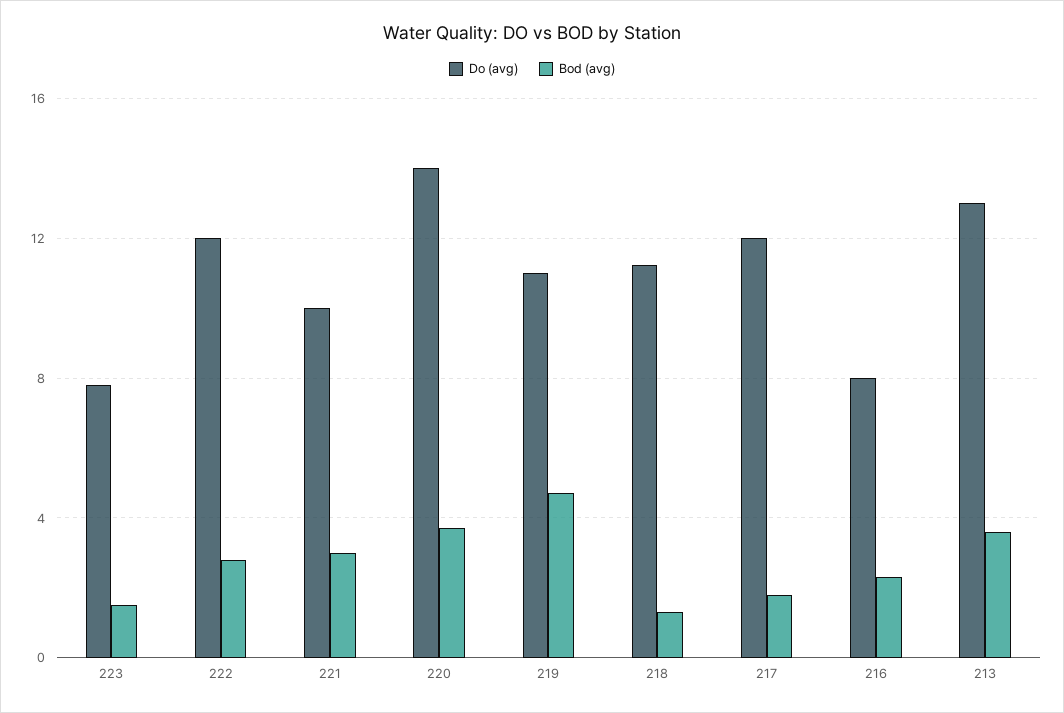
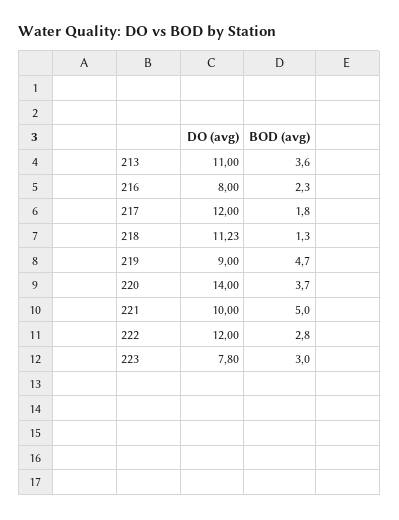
Bod (avg), 223: 1.5 -> 3
Bod (avg), 221: 3 -> 5
Do (avg), 219: 11 -> 9
Do (avg), 213: 13 -> 11

